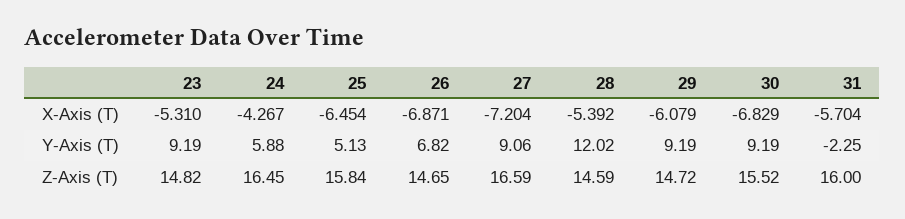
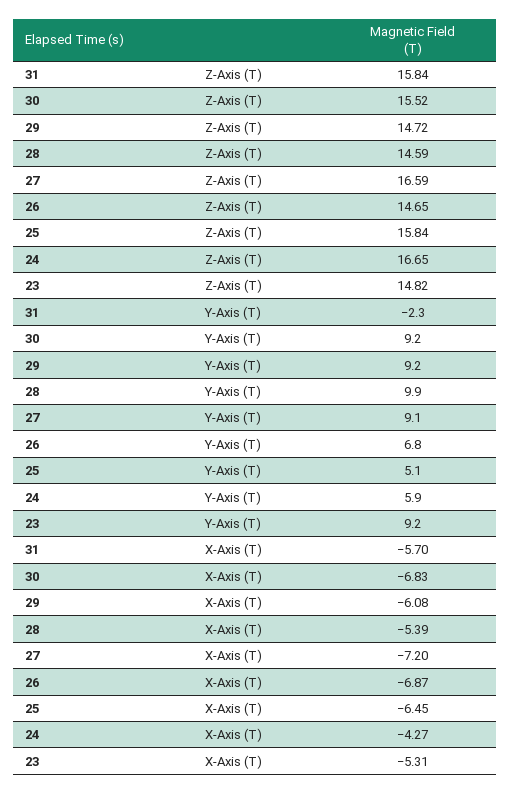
28, Y-Axis (T): 12.02 -> 9.9
24, Z-Axis (T): 16.45 -> 16.65
31, Z-Axis (T): 16 -> 15.84

